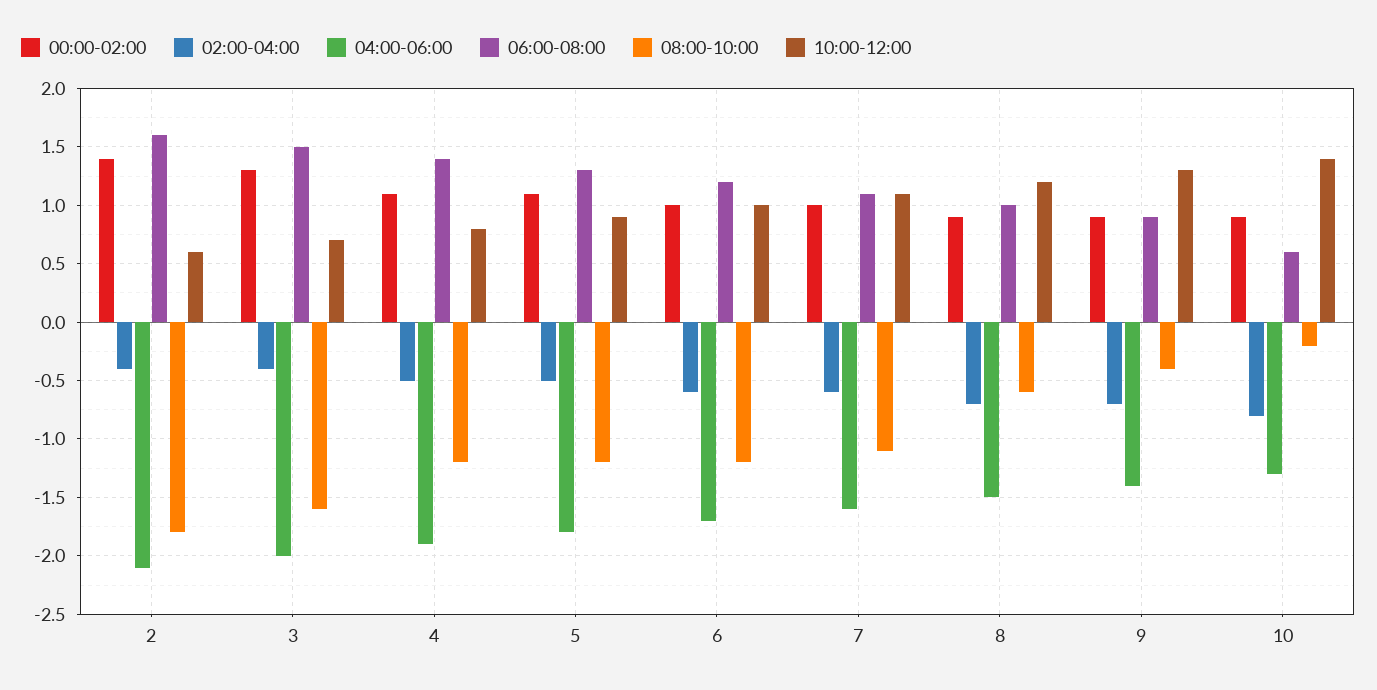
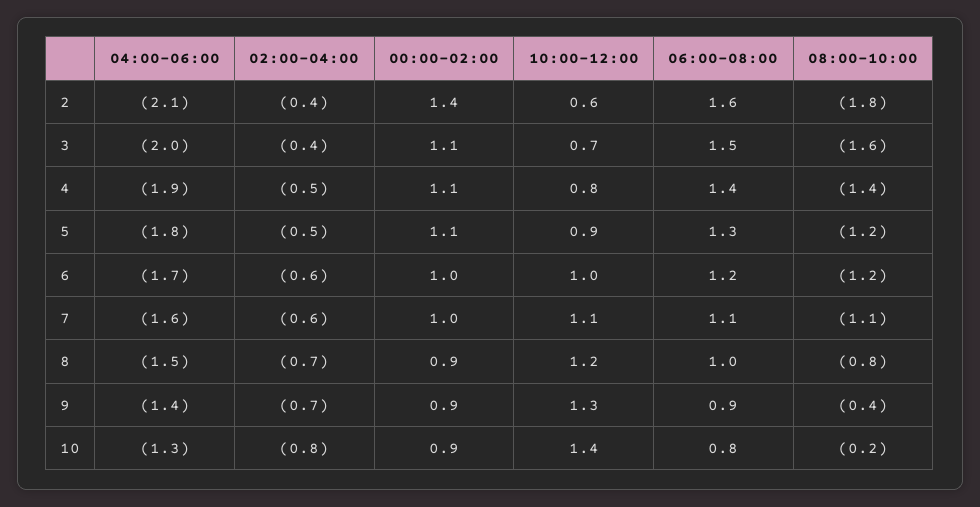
00:00-02:00, 3: 1.3 -> 1.1
08:00-10:00, 4: -1.2 -> -1.4
08:00-10:00, 8: -0.6 -> -0.8
06:00-08:00, 10: 0.6 -> 0.8

